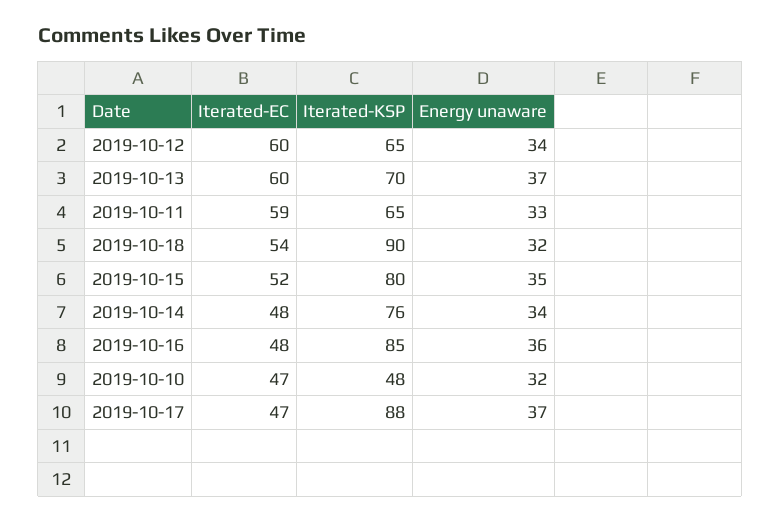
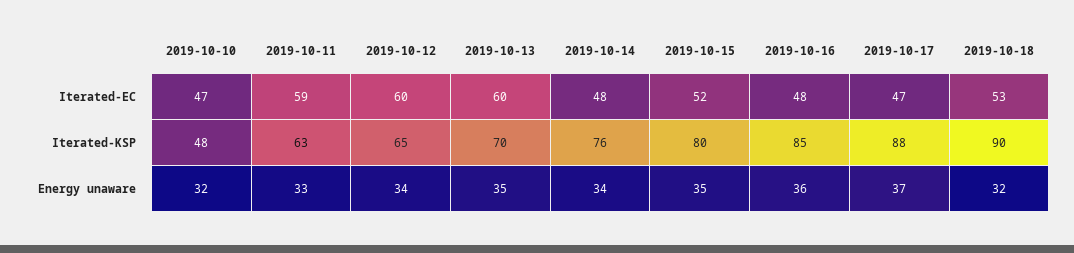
Energy unaware, 2019-10-13: 37 -> 35
Iterated-KSP, 2019-10-11: 65 -> 63
Iterated-EC, 2019-10-18: 54 -> 53

